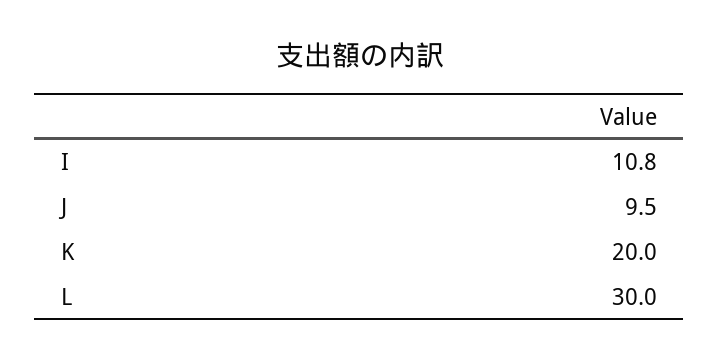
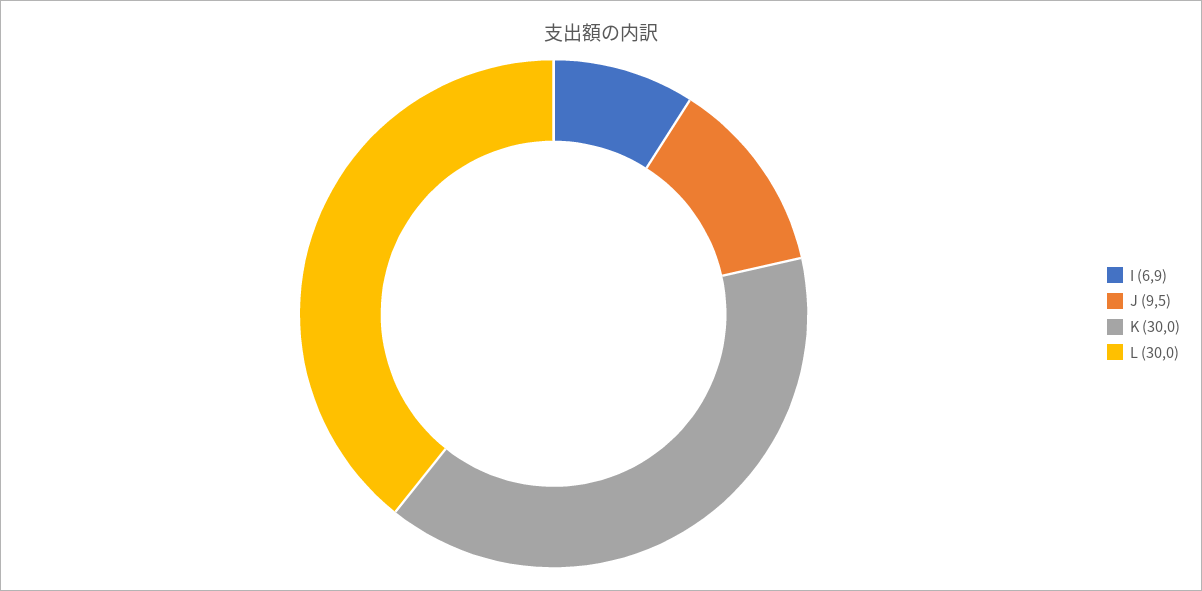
I: 10.8 -> 6.9
K: 20 -> 30

